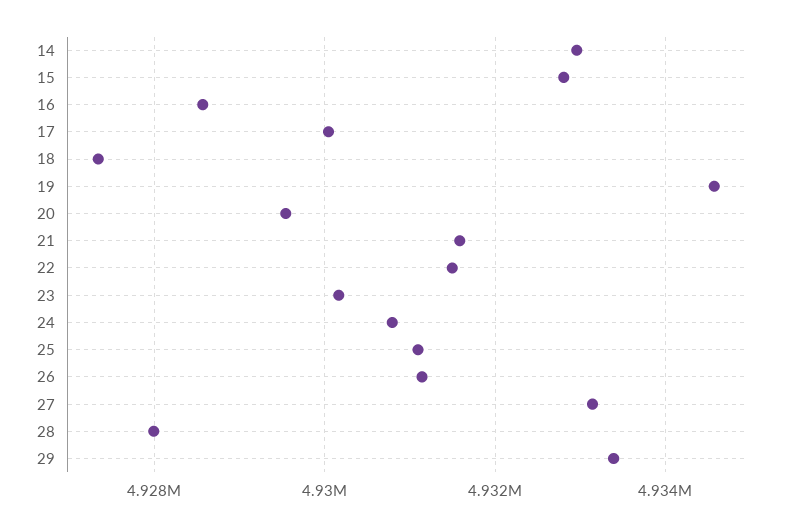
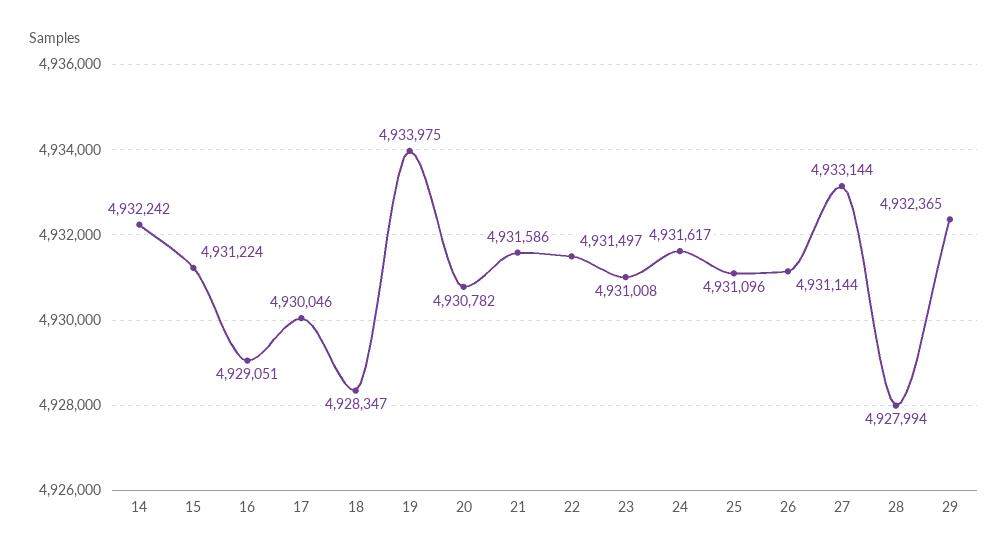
14: 4933000 -> 4932242
15: 4932800 -> 4931224
16: 4928600 -> 4929051
18: 4927400 -> 4928347
19: 4934600 -> 4933975
20: 4929600 -> 4930782
23: 4930200 -> 4931008
24: 4930800 -> 4931617
29: 4933400 -> 4932365

